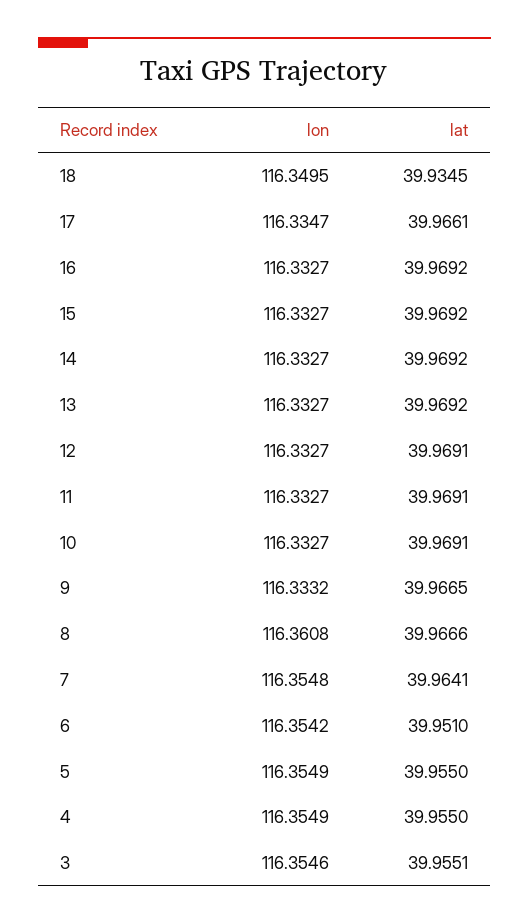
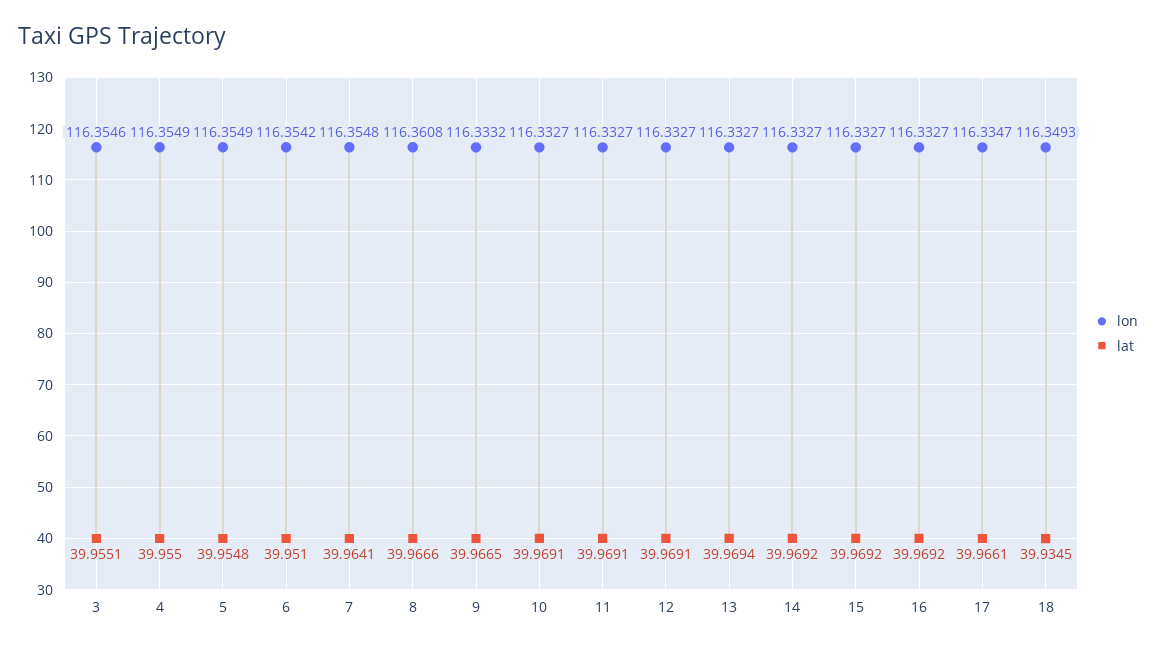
lon, 18: 116.3495 -> 116.3493
lat, 13: 39.9692 -> 39.9694
lat, 5: 39.955 -> 39.9548

